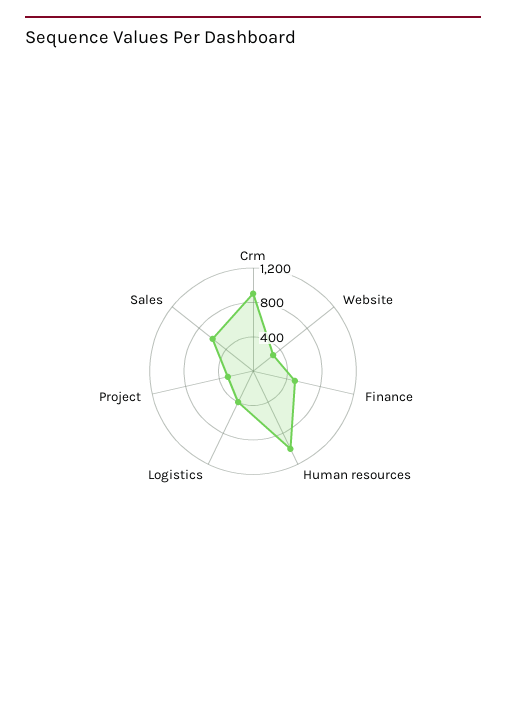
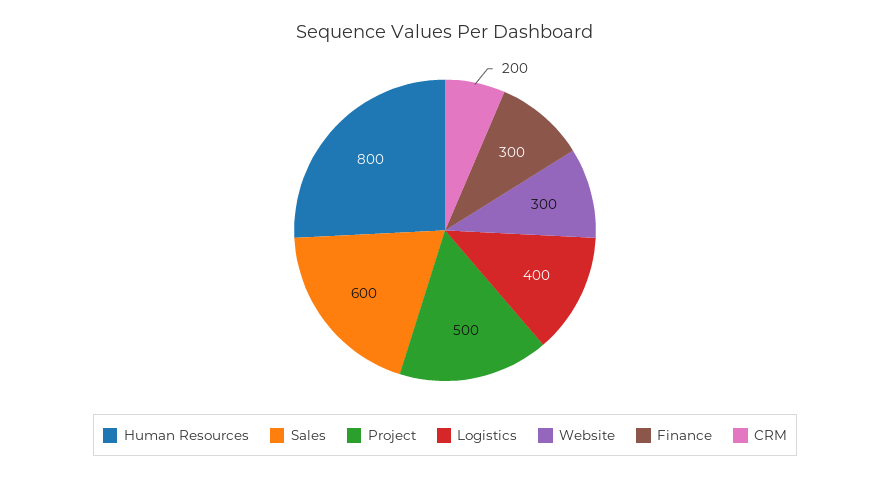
Crm: 900 -> 200
Finance: 500 -> 300
Human resources: 1000 -> 800
Project: 300 -> 500

